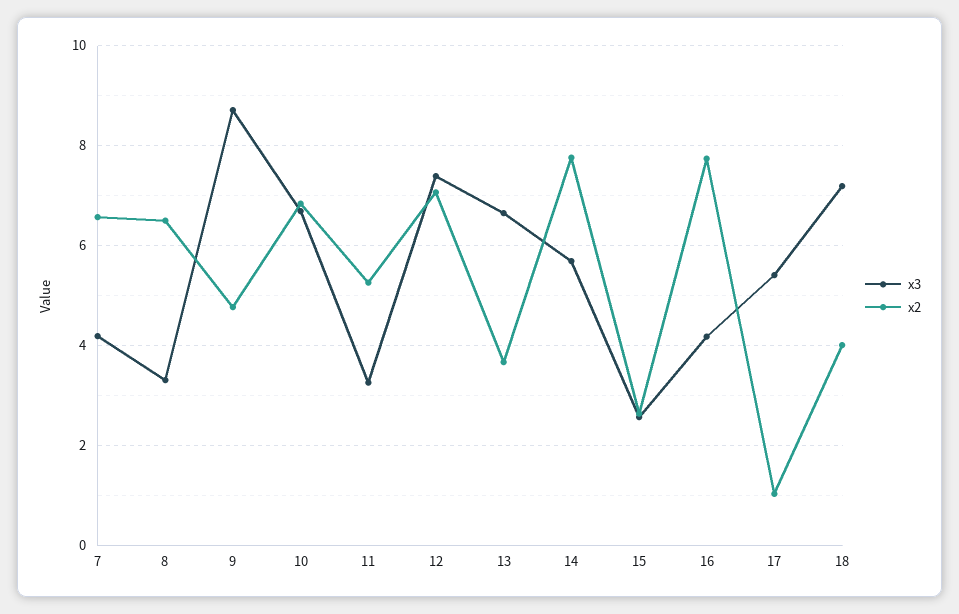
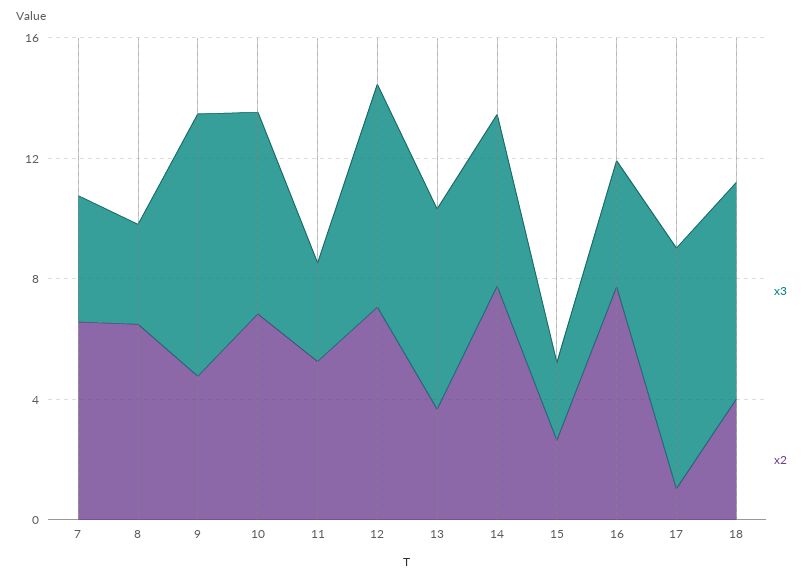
x3, 17: 5.4 -> 8

